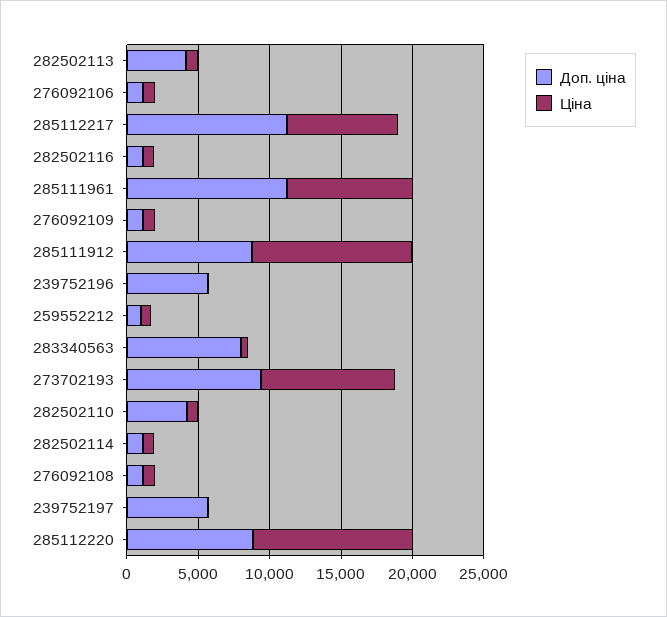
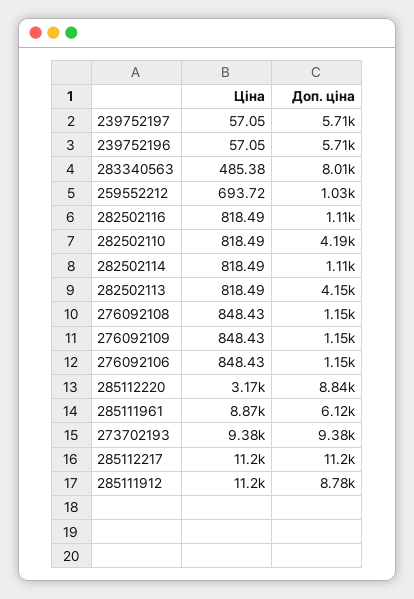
Ціна, 285112217: 8000 -> 11200
Доп. ціна, 285111961: 11000 -> 6120
Ціна, 285112220: 11000 -> 3170

